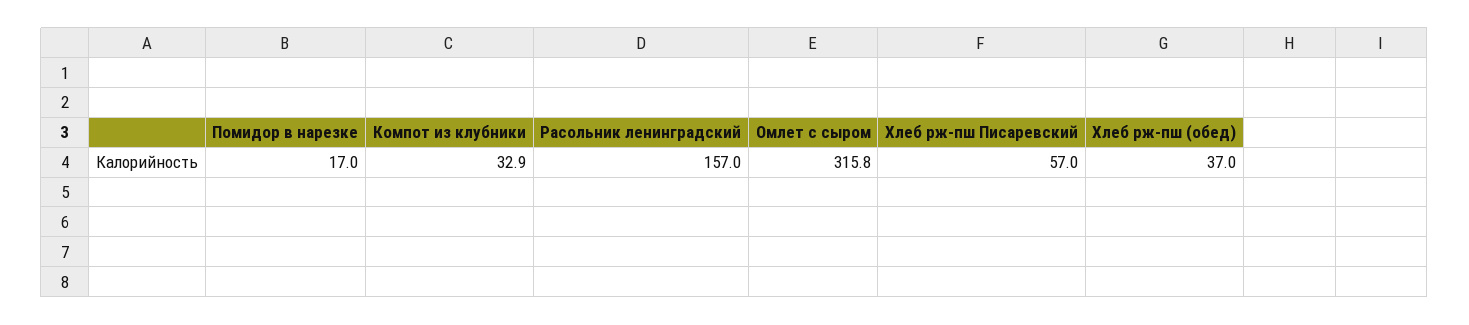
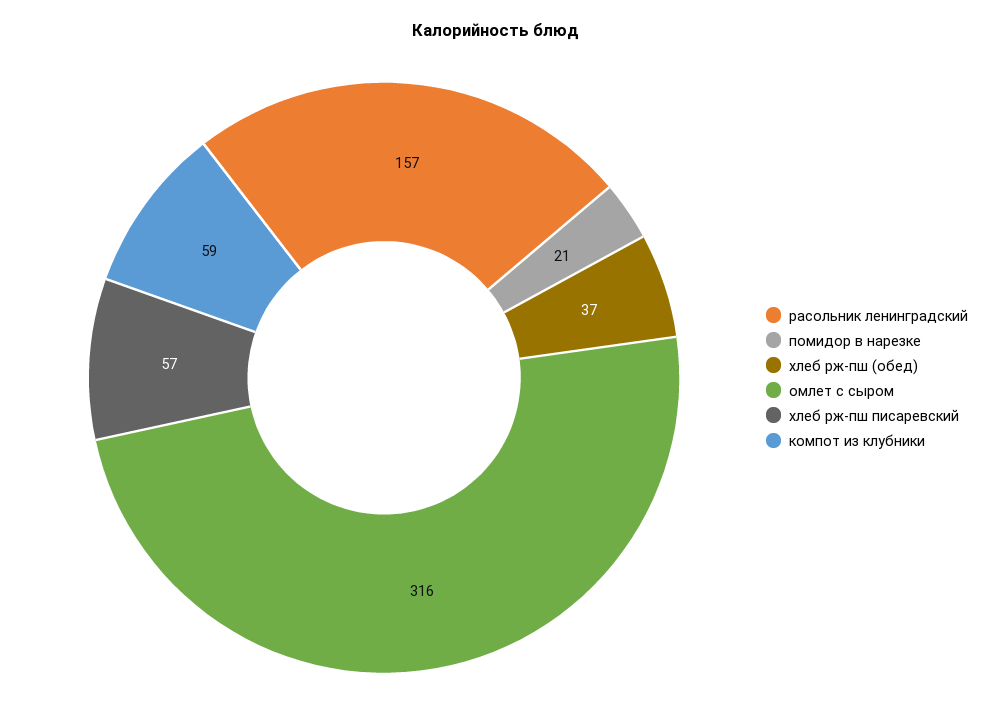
Помидор в нарезке: 17 -> 21
Компот из клубники: 32.9 -> 59

